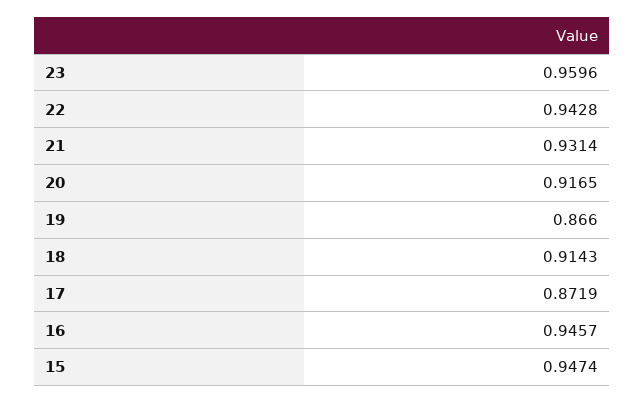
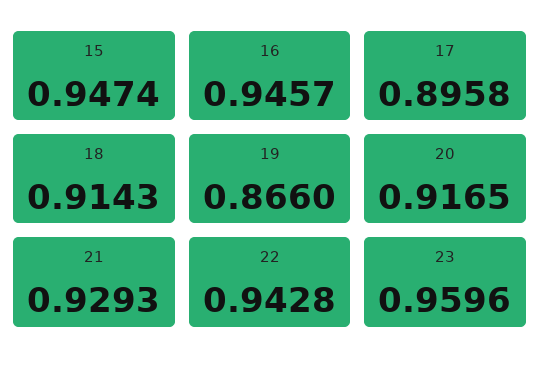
21: 0.9314 -> 0.9293
17: 0.8719 -> 0.8958

